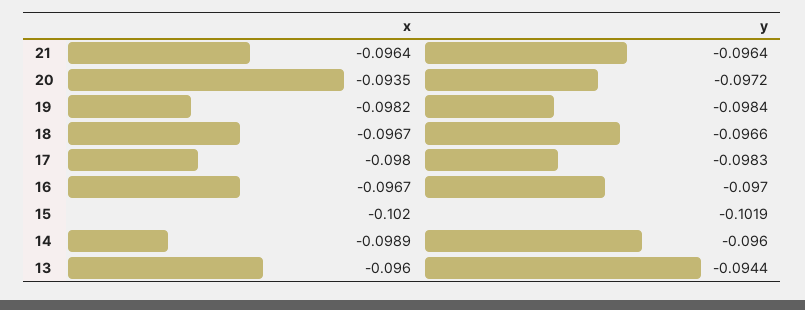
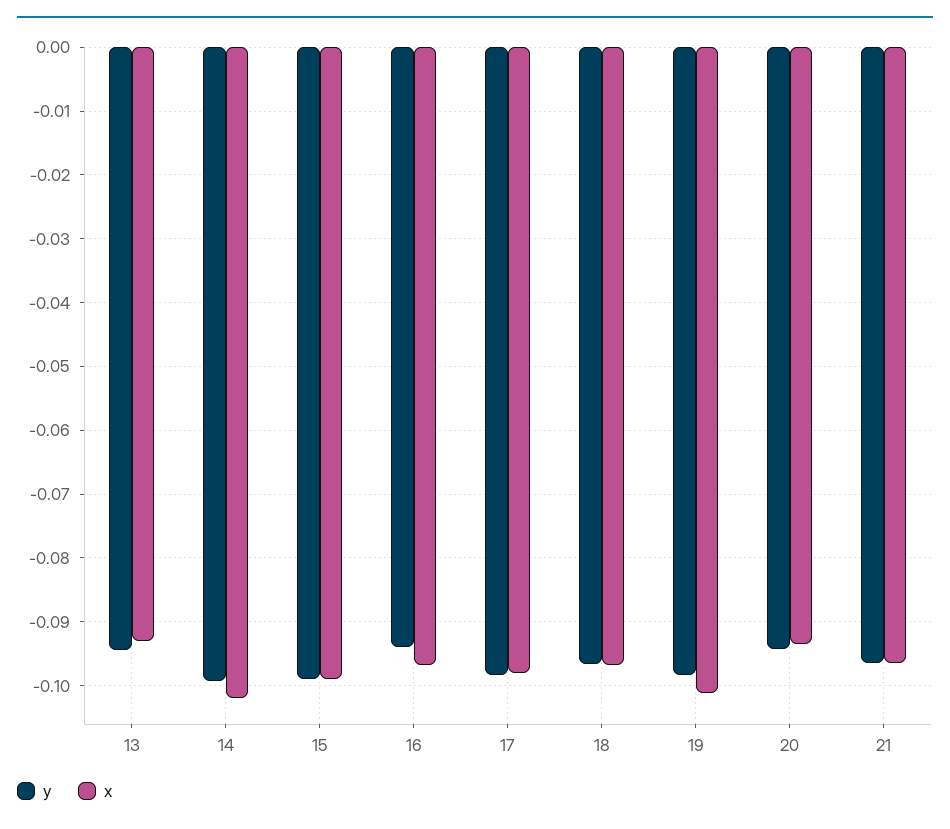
y, 20: -0.0972 -> -0.094
x, 19: -0.0982 -> -0.101
y, 16: -0.097 -> -0.094
x, 15: -0.102 -> -0.099
y, 15: -0.1019 -> -0.099
x, 14: -0.0989 -> -0.102
y, 14: -0.096 -> -0.099
x, 13: -0.096 -> -0.093

